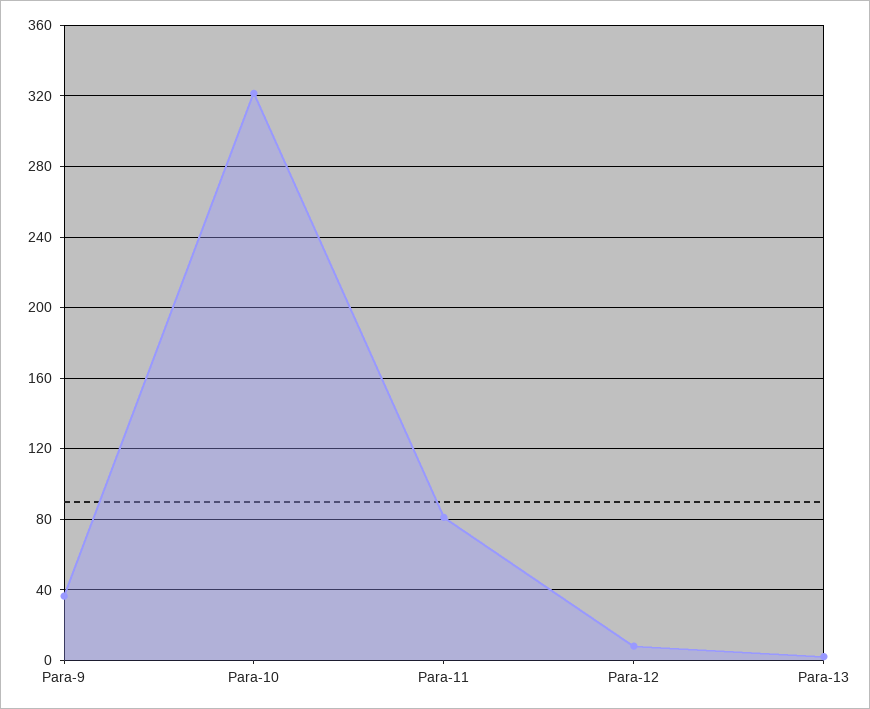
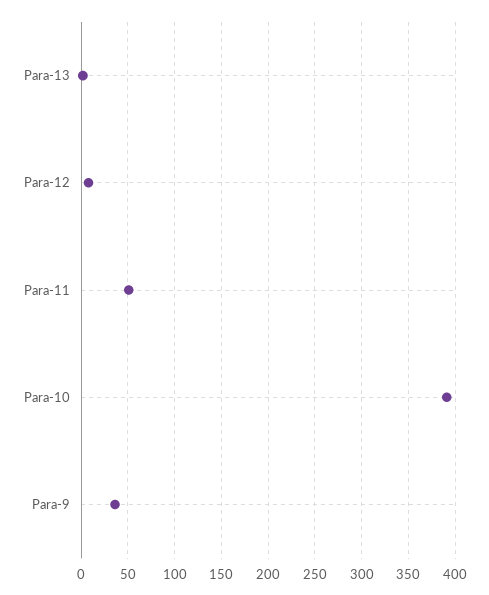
Para-10: 320 -> 390
Para-11: 80 -> 50

